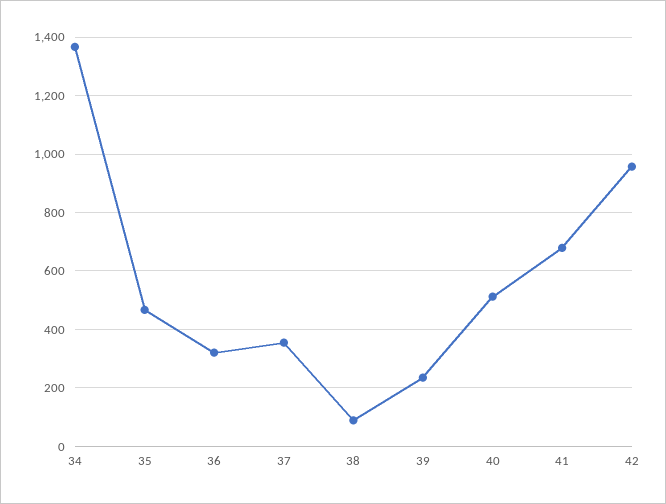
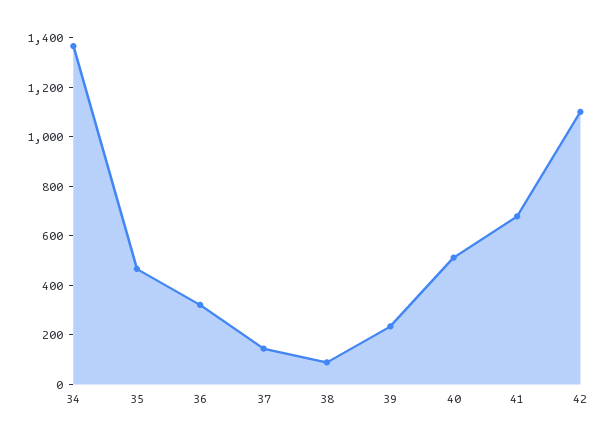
37: 350 -> 150
42: 950 -> 1100

